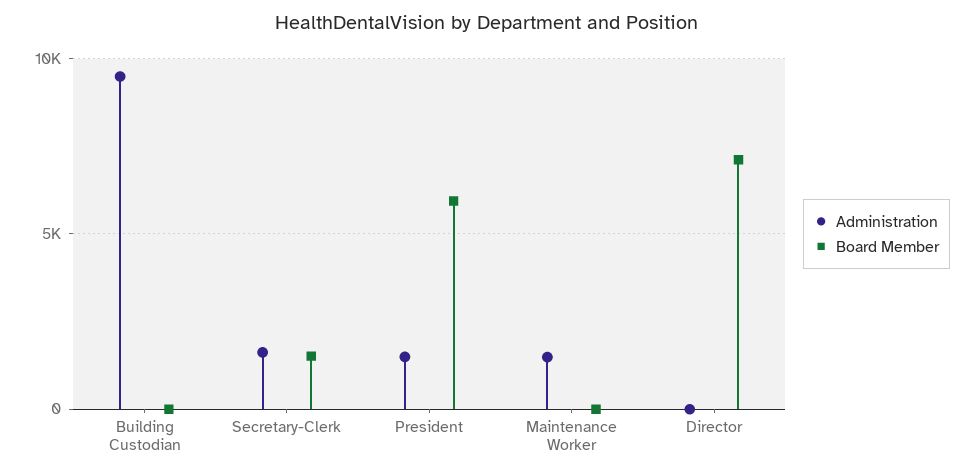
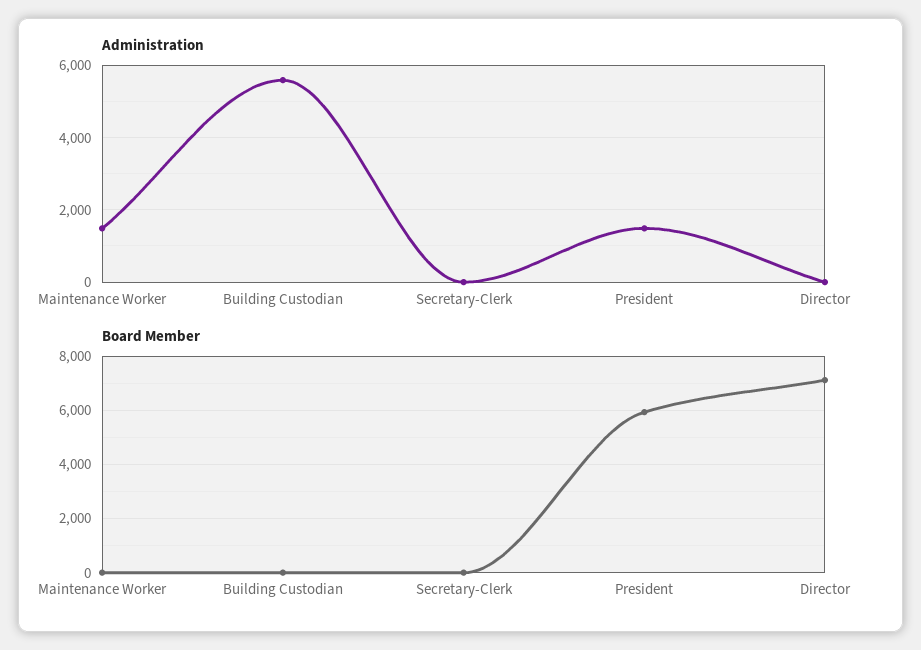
Administration, Building Custodian: 9500 -> 5600
Administration, Secretary-Clerk: 1500 -> 0
Board Member, Secretary-Clerk: 1500 -> 0

